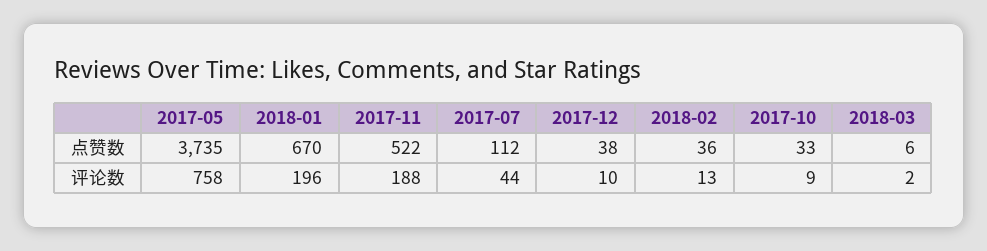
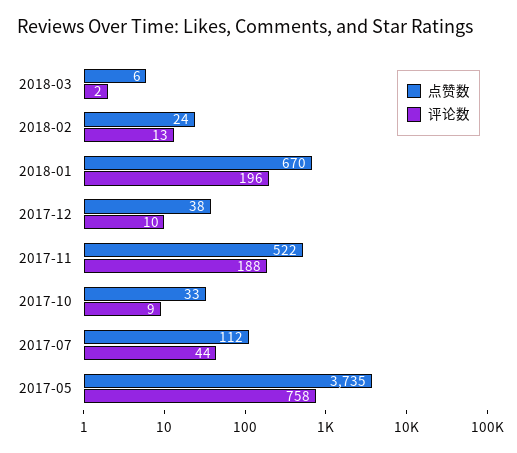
点赞数, 2018-02: 36 -> 24

